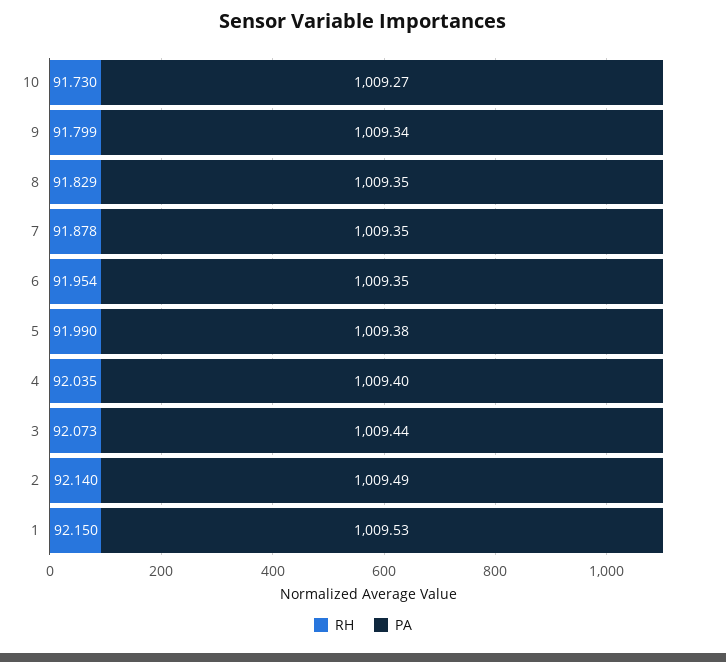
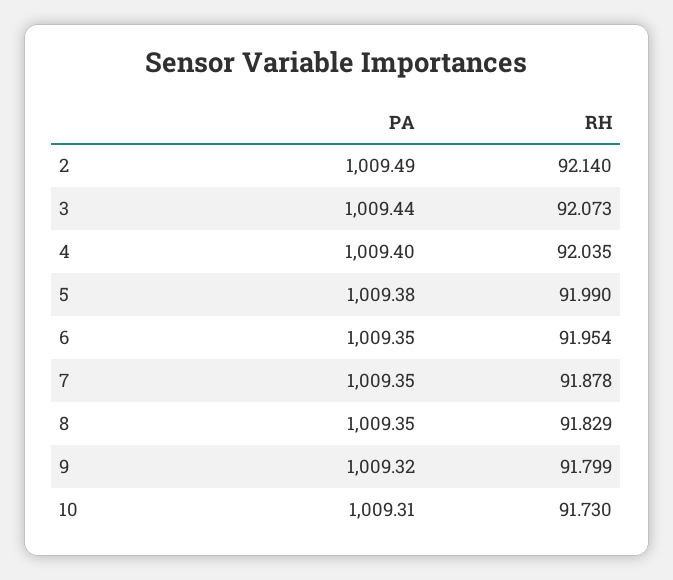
PA, 10: 1009.27 -> 1009.31
PA, 9: 1009.34 -> 1009.32
RH, 1: 92.15 -> none
PA, 1: 1009.53 -> none

